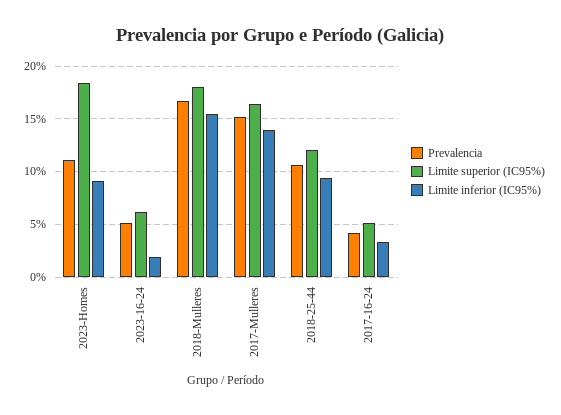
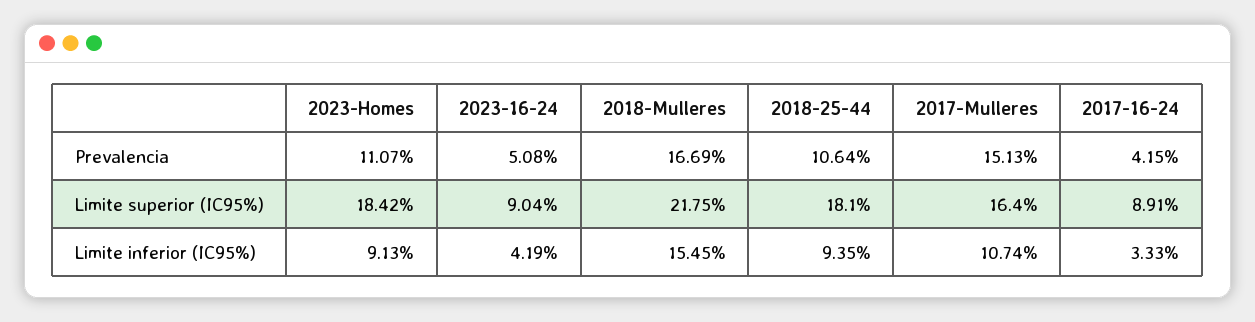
Limite superior (IC95%), 2023-16-24: 6 -> 9.04
Limite inferior (IC95%), 2023-16-24: 2 -> 4.19
Limite superior (IC95%), 2018-Mulleres: 18 -> 21.75
Limite inferior (IC95%), 2017-Mulleres: 14 -> 10.74
Limite superior (IC95%), 2018-25-44: 12 -> 18.1
Limite superior (IC95%), 2017-16-24: 5 -> 8.91

